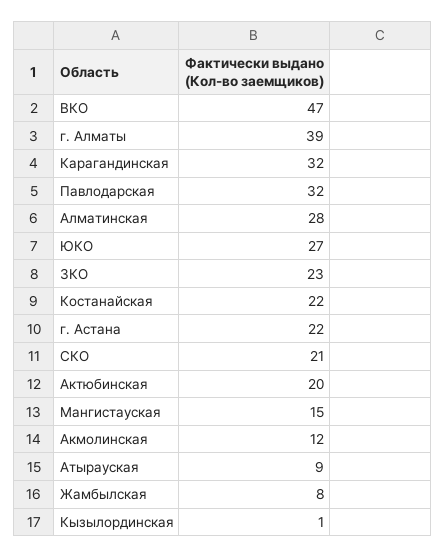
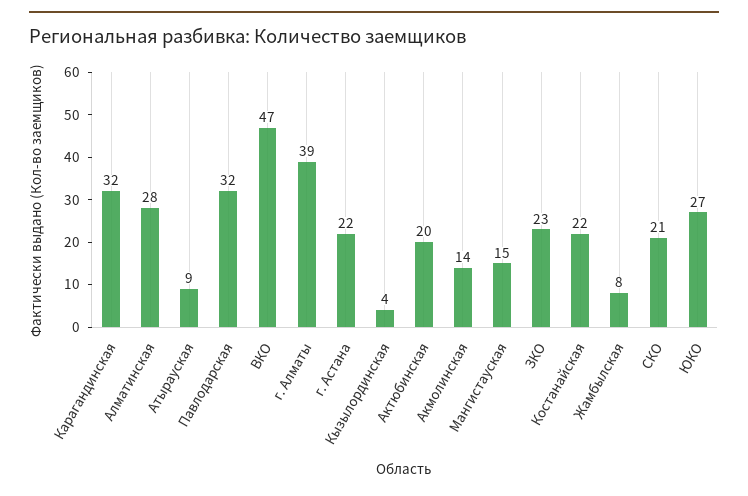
Акмолинская: 12 -> 14
Кызылординская: 1 -> 4

